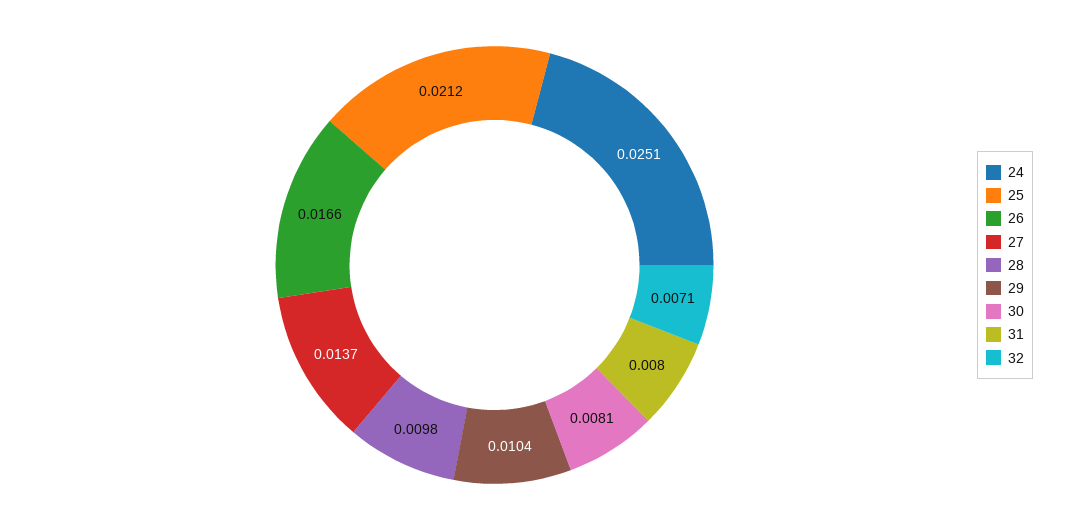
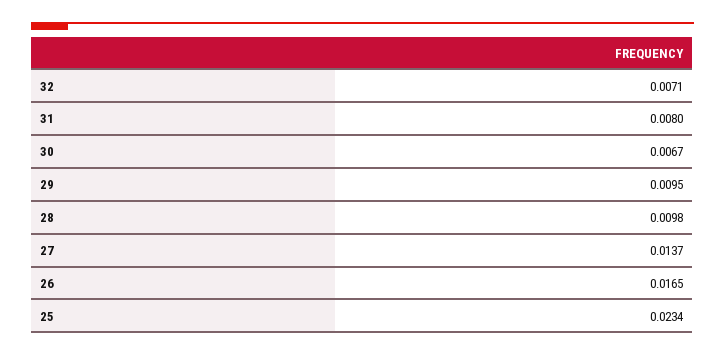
24: 0.0251 -> none
25: 0.0212 -> 0.0234
26: 0.0166 -> 0.0165
29: 0.0104 -> 0.0095
30: 0.0081 -> 0.0067

